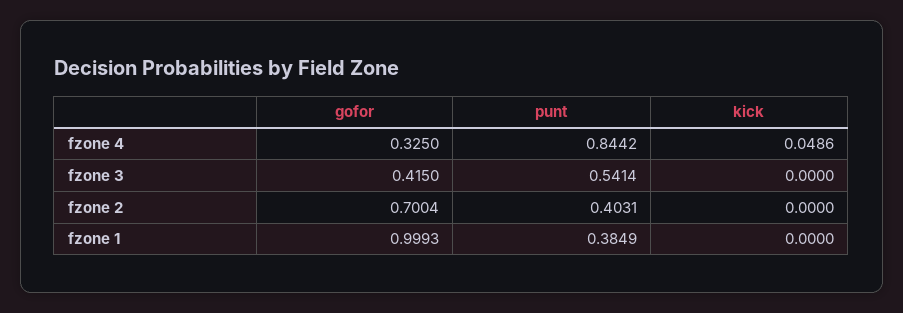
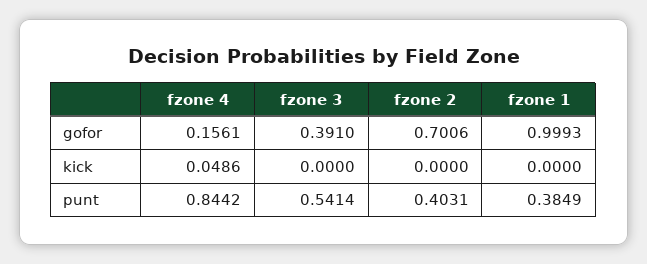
gofor, fzone 4: 0.325 -> 0.1561
gofor, fzone 3: 0.415 -> 0.391
gofor, fzone 2: 0.7004 -> 0.7006

